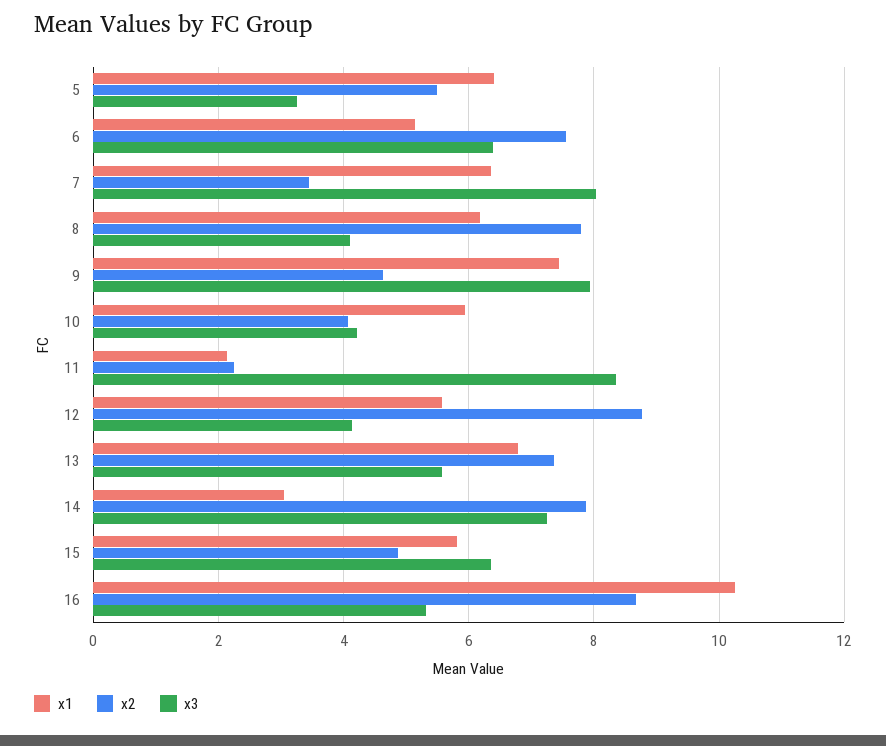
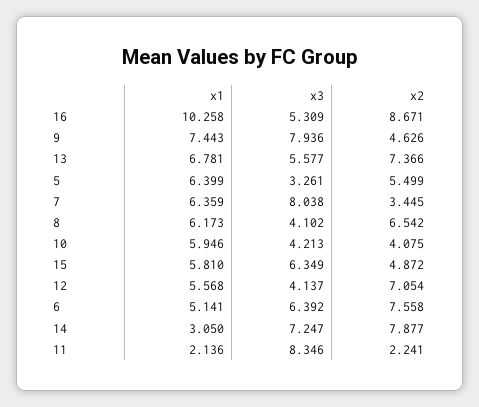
x2, 8: 7.8 -> 6.542
x2, 12: 8.8 -> 7.054

